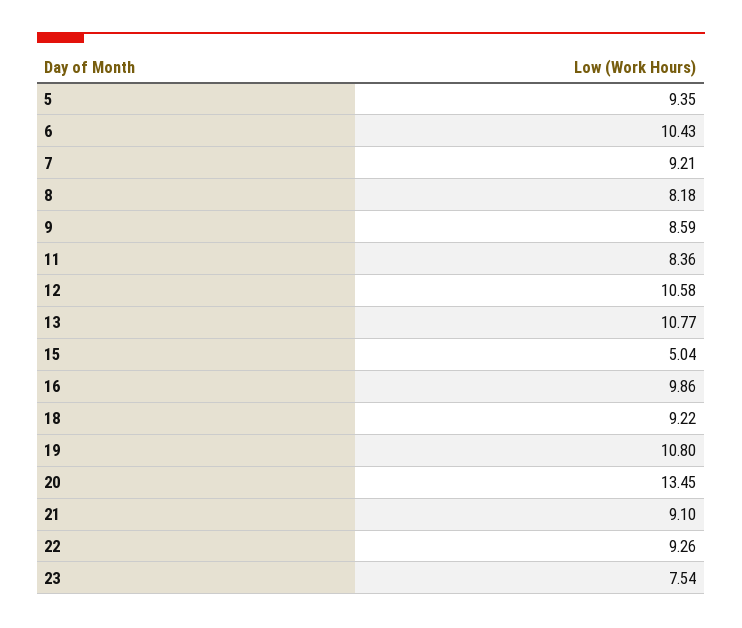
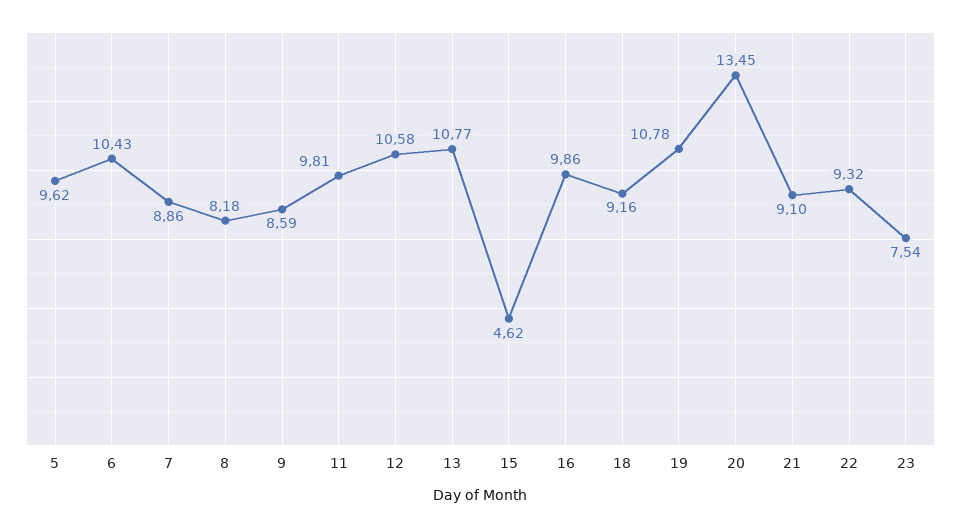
5: 9.35 -> 9.62
7: 9.21 -> 8.86
11: 8.36 -> 9.81
15: 5.04 -> 4.62
18: 9.22 -> 9.16
19: 10.8 -> 10.78
22: 9.26 -> 9.32

